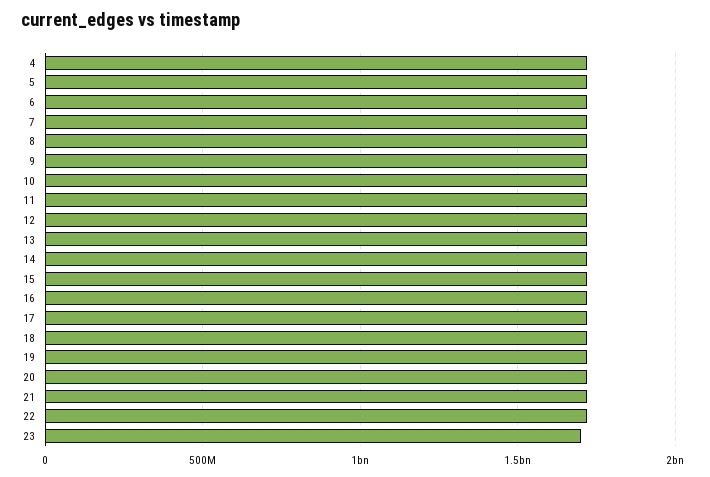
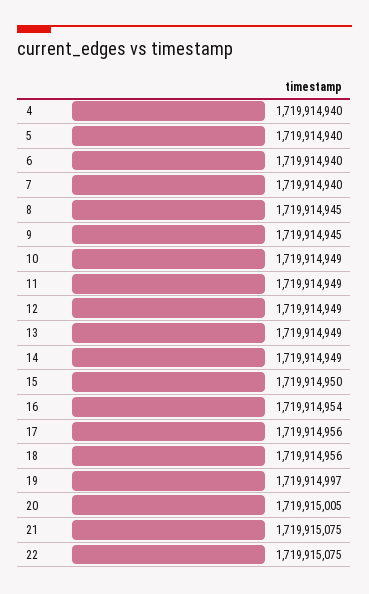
23: 1700000000 -> none

